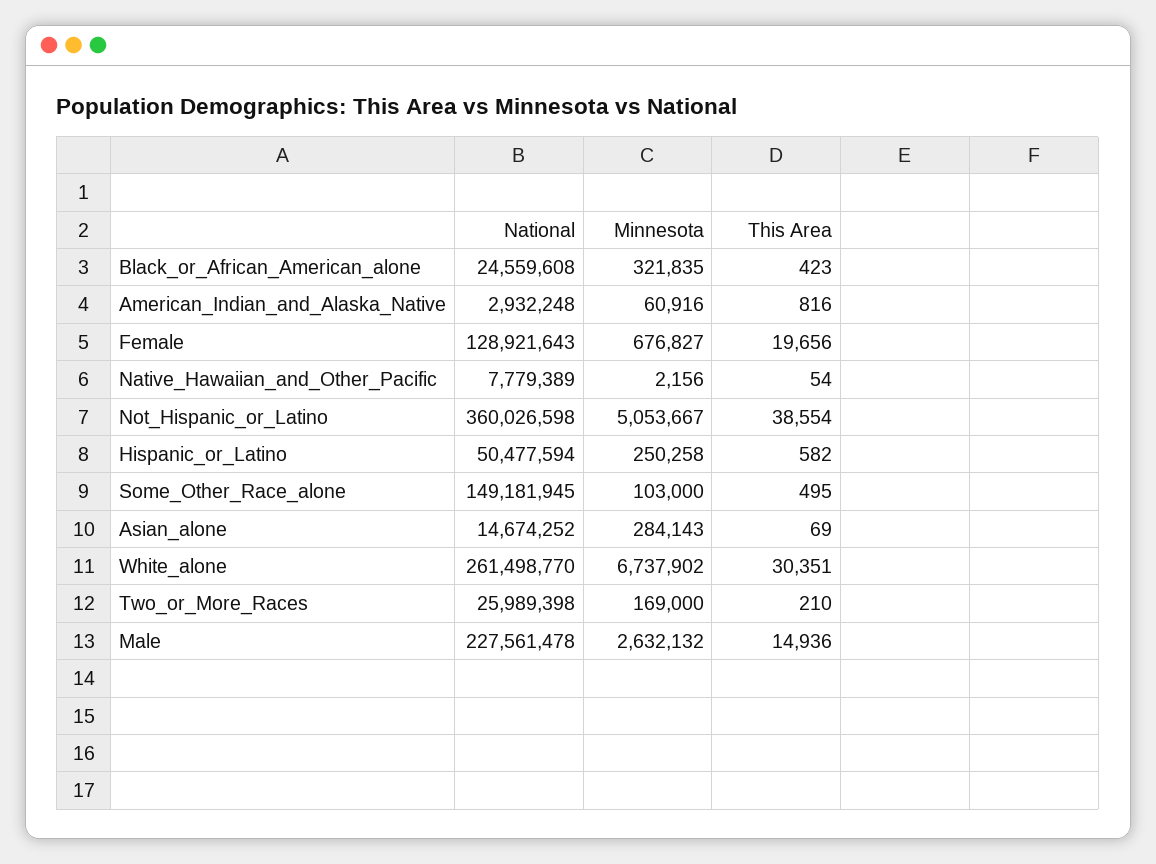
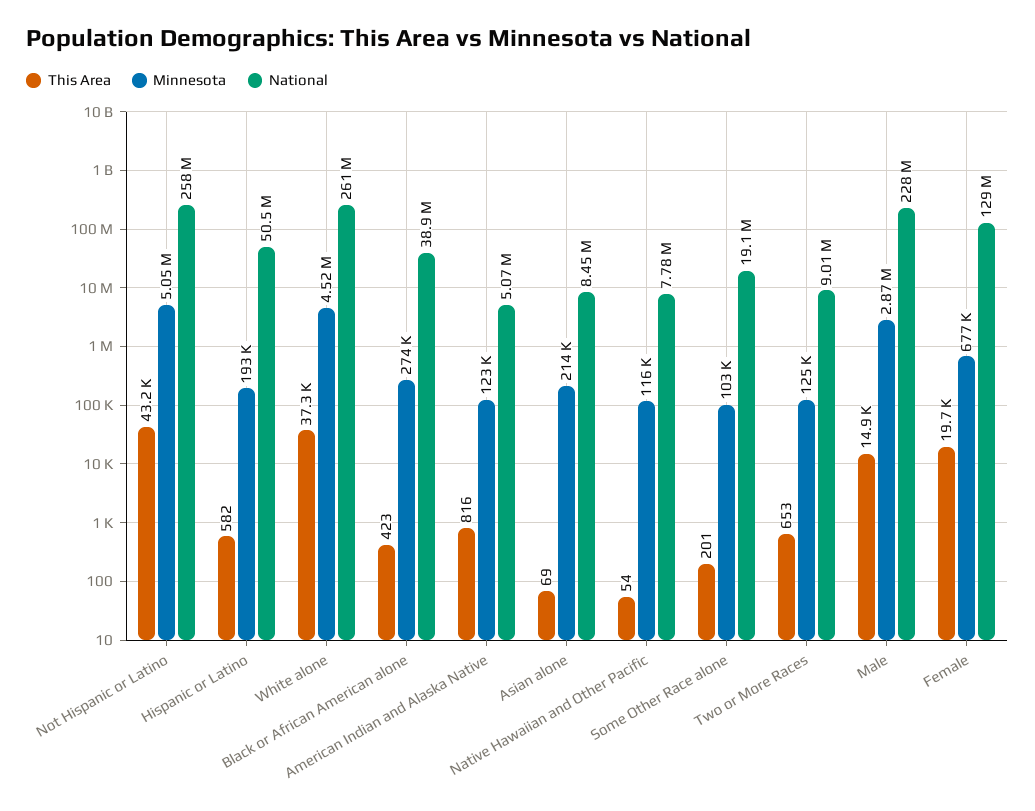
National, Black_or_African_American_alone: 24559608 -> 38900000
Minnesota, Black_or_African_American_alone: 321835 -> 274000
National, American_Indian_and_Alaska_Native: 2932248 -> 5070000
Minnesota, American_Indian_and_Alaska_Native: 60916 -> 123000
Minnesota, Native_Hawaiian_and_Other_Pacific: 2156 -> 116000
National, Not_Hispanic_or_Latino: 360026598 -> 258000000
This Area, Not_Hispanic_or_Latino: 38554 -> 43200
Minnesota, Hispanic_or_Latino: 250258 -> 193000
National, Some_Other_Race_alone: 149181945 -> 19100000
This Area, Some_Other_Race_alone: 495 -> 201
National, Asian_alone: 14674252 -> 8450000
Minnesota, Asian_alone: 284143 -> 214000
Minnesota, White_alone: 6737902 -> 4520000
This Area, White_alone: 30351 -> 37300
National, Two_or_More_Races: 25989398 -> 9010000
Minnesota, Two_or_More_Races: 169000 -> 125000
This Area, Two_or_More_Races: 210 -> 653
Minnesota, Male: 2632132 -> 2870000

